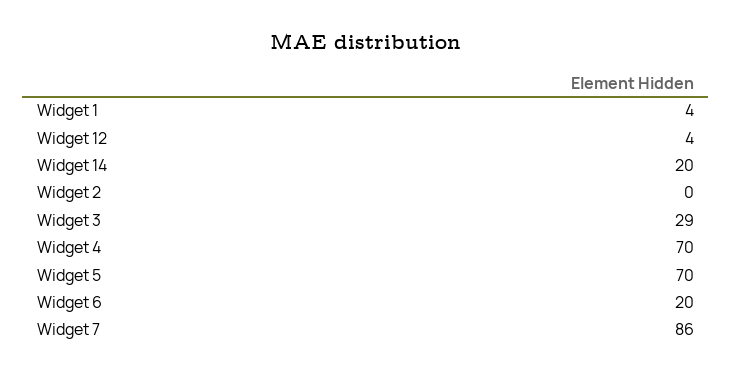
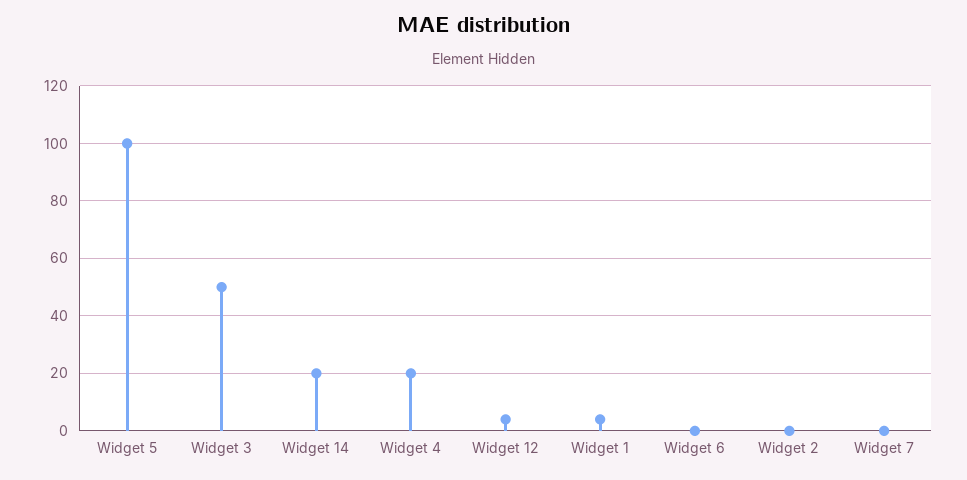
Widget 3: 29 -> 50
Widget 4: 70 -> 20
Widget 5: 70 -> 100
Widget 6: 20 -> 0
Widget 7: 86 -> 0

